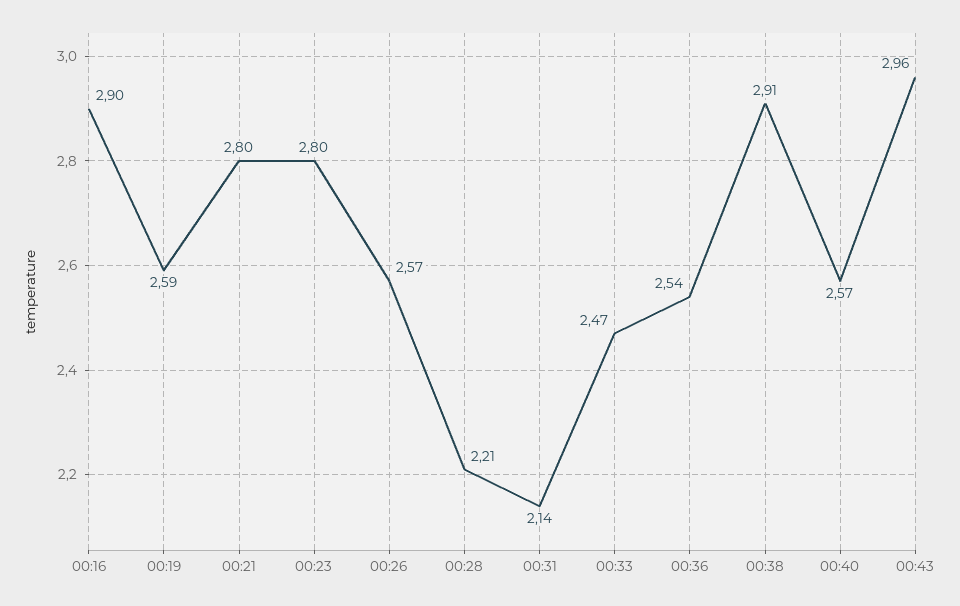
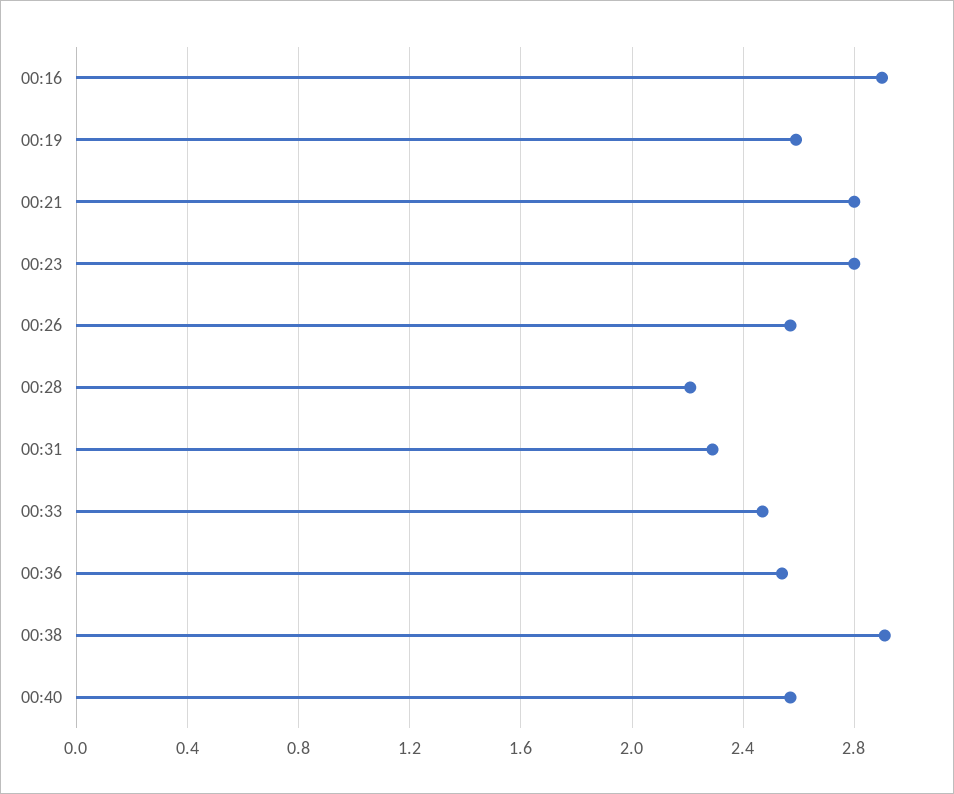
00:31: 2.14 -> 2.3
00:43: 2.96 -> none

